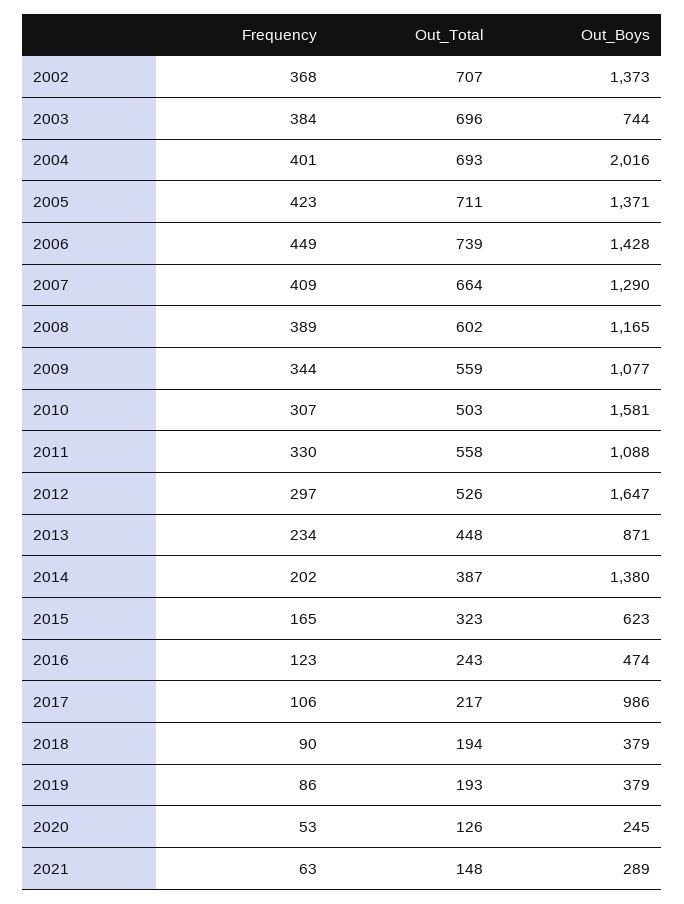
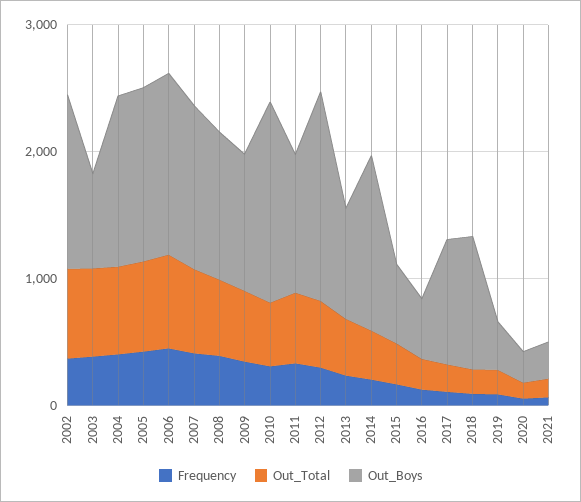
Out_Boys, 2004: 2016 -> 1400
Out_Boys, 2018: 379 -> 1000

